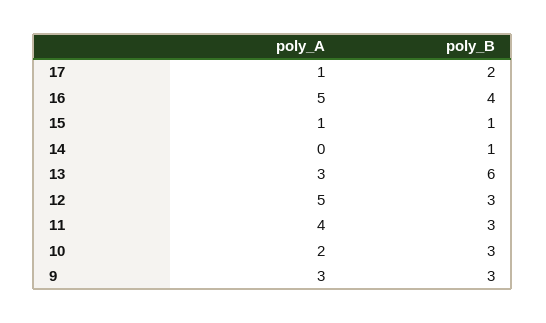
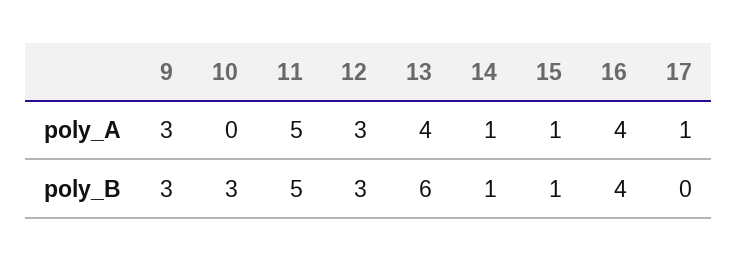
poly_B, 17: 2 -> 0
poly_A, 16: 5 -> 4
poly_A, 14: 0 -> 1
poly_A, 13: 3 -> 4
poly_A, 12: 5 -> 3
poly_A, 11: 4 -> 5
poly_B, 11: 3 -> 5
poly_A, 10: 2 -> 0

